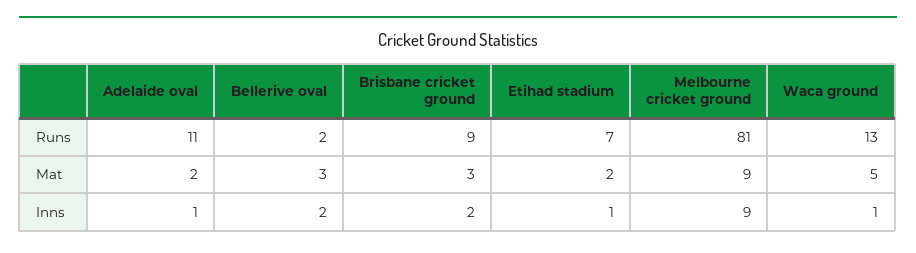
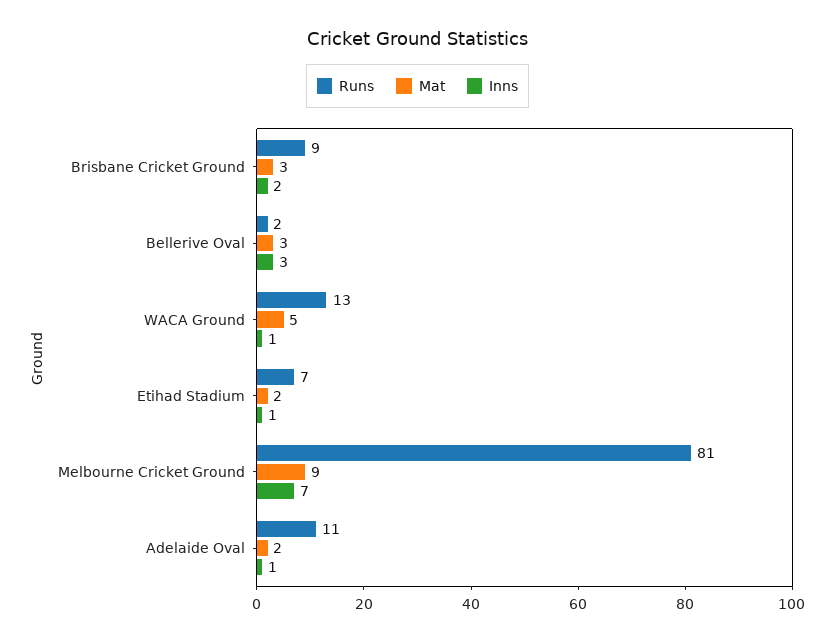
Inns, Bellerive oval: 2 -> 3
Inns, Melbourne cricket ground: 9 -> 7

